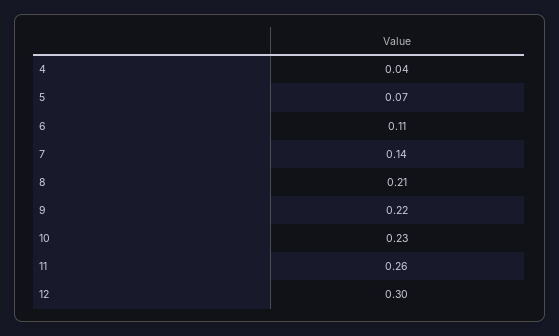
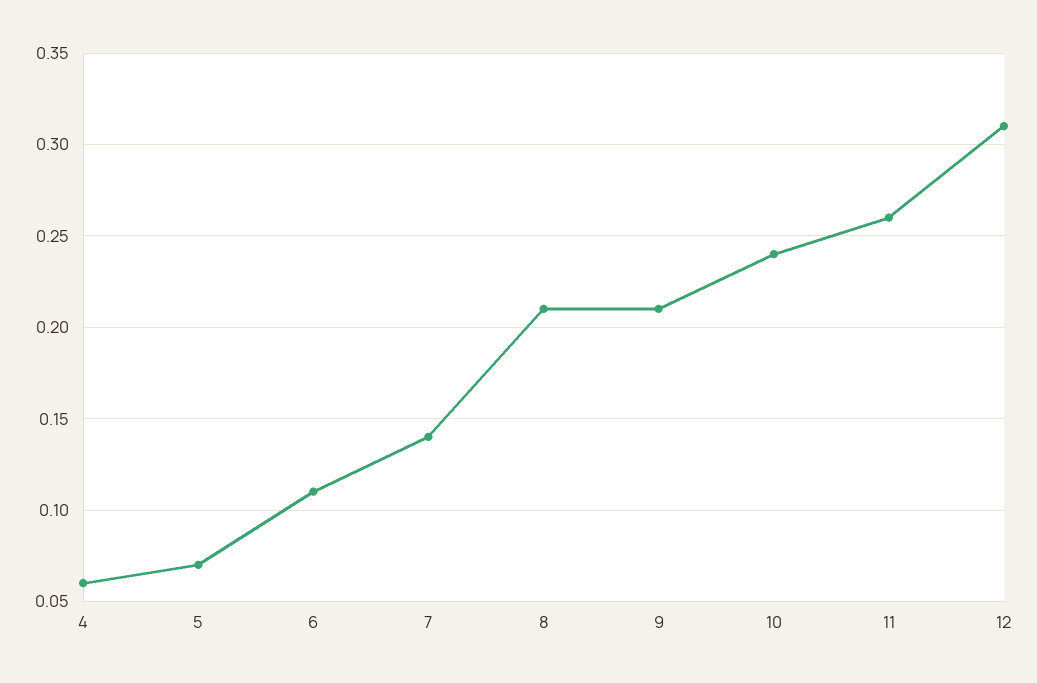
4: 0.04 -> 0.06
9: 0.22 -> 0.21
10: 0.23 -> 0.24
12: 0.3 -> 0.31

